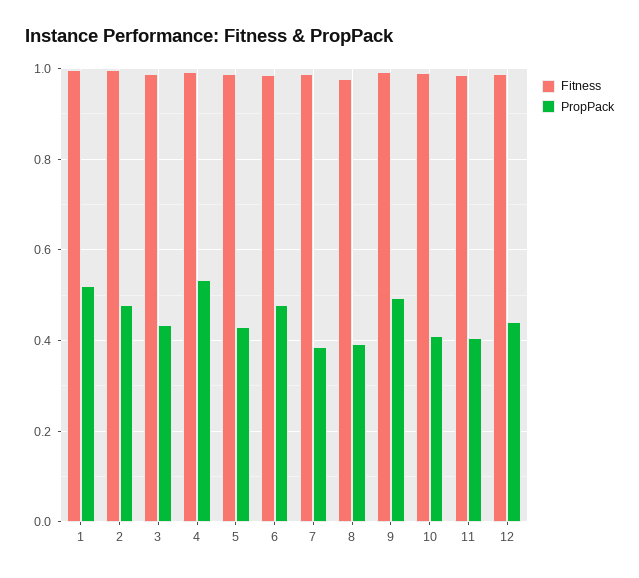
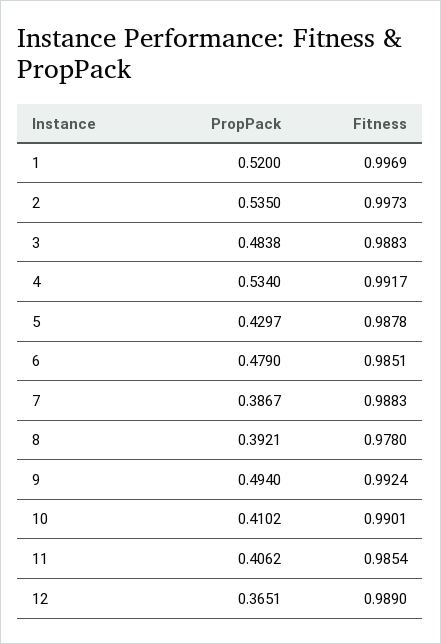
PropPack, 2: 0.48 -> 0.535
PropPack, 3: 0.44 -> 0.4838
PropPack, 12: 0.44 -> 0.3651

